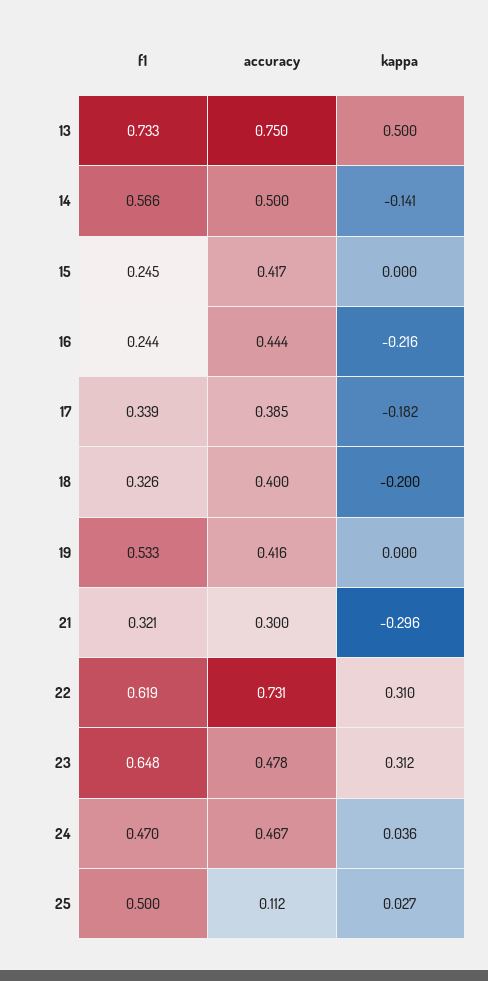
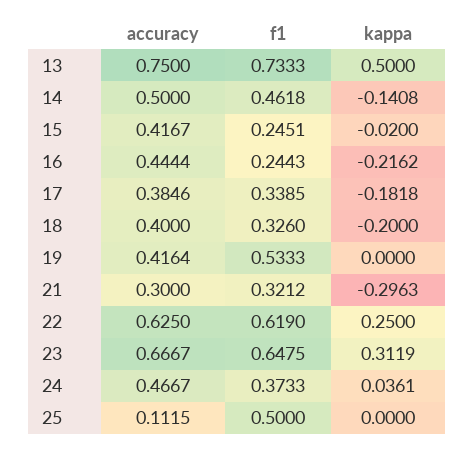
f1, 14: 0.566 -> 0.4618
kappa, 15: 0 -> -0.02
accuracy, 22: 0.731 -> 0.625
kappa, 22: 0.31 -> 0.25
accuracy, 23: 0.478 -> 0.6667
f1, 24: 0.47 -> 0.3733
kappa, 25: 0.027 -> 0

